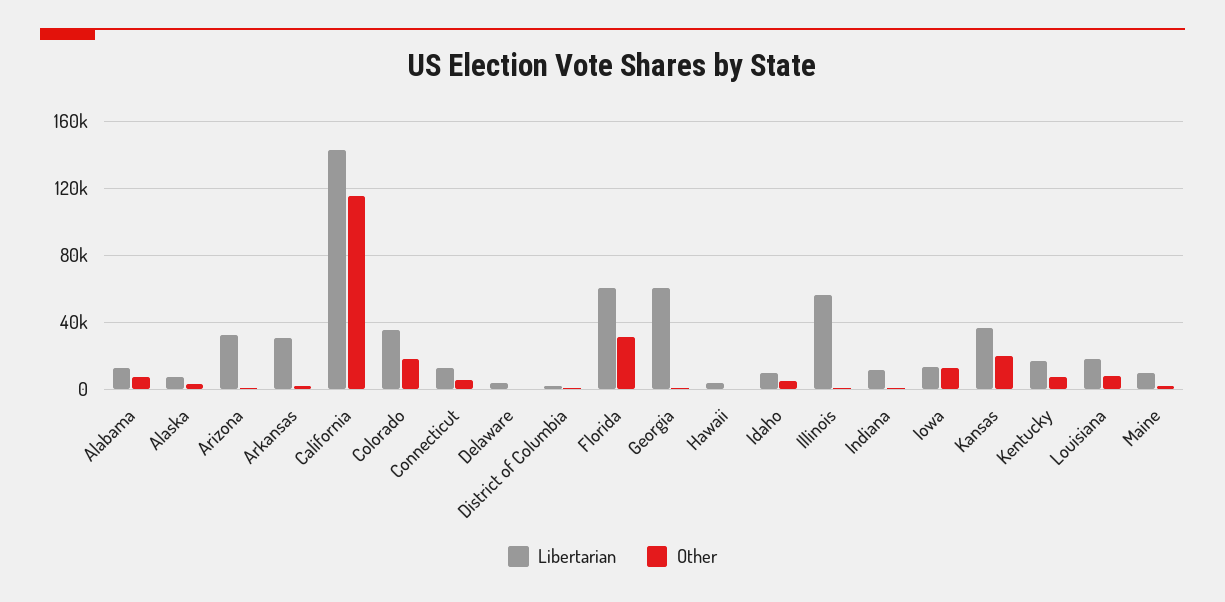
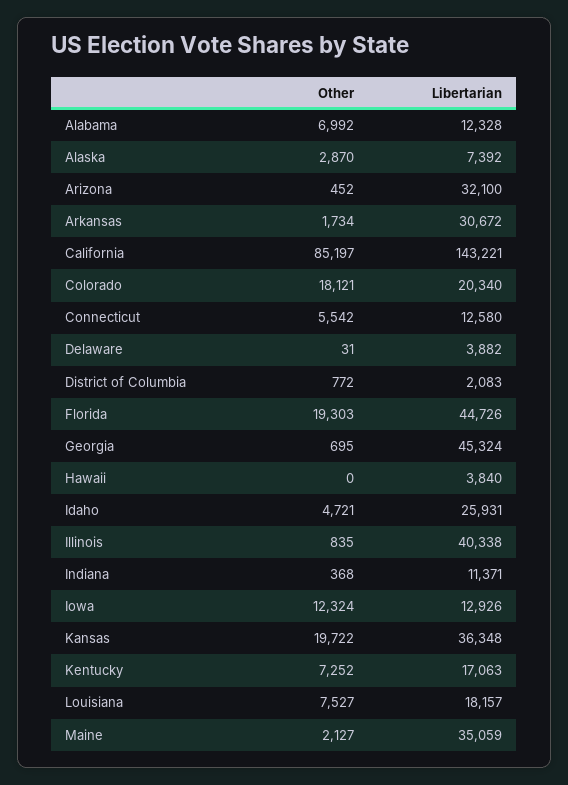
Other, California: 115000 -> 85197
Libertarian, Colorado: 35000 -> 20340
Libertarian, Florida: 60000 -> 44726
Other, Florida: 30000 -> 19303
Libertarian, Georgia: 60000 -> 45324
Libertarian, Idaho: 10000 -> 25931
Libertarian, Illinois: 55000 -> 40338
Libertarian, Maine: 10000 -> 35059

